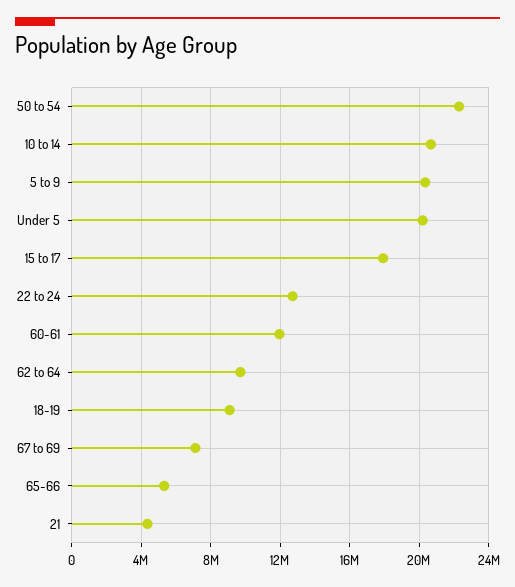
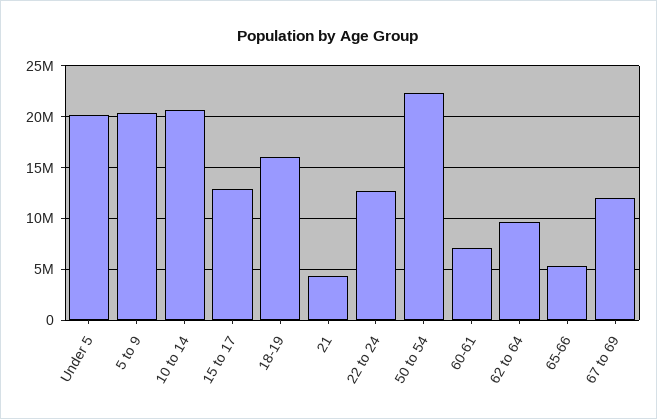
15 to 17: 18000000 -> 13000000
60-61: 12000000 -> 7000000
18-19: 9000000 -> 16000000
67 to 69: 7000000 -> 12000000

